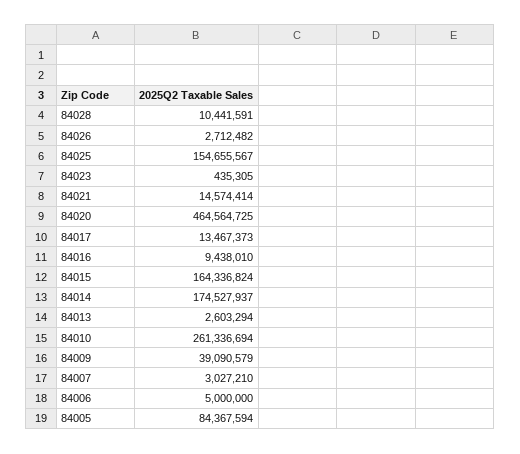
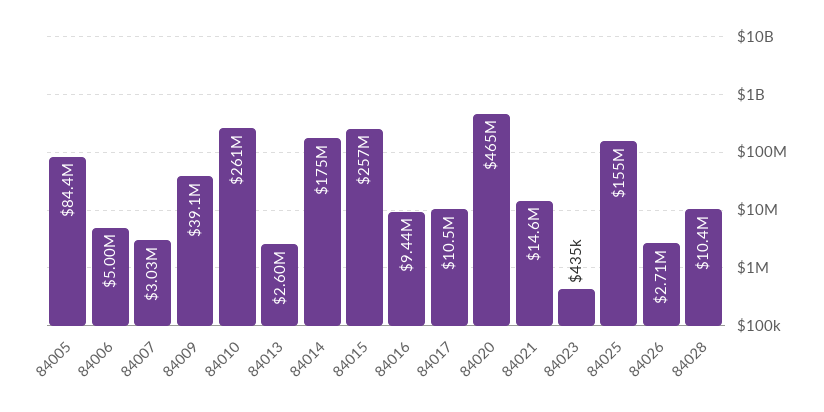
84017: 13467373 -> 10500000
84015: 164336824 -> 257000000

